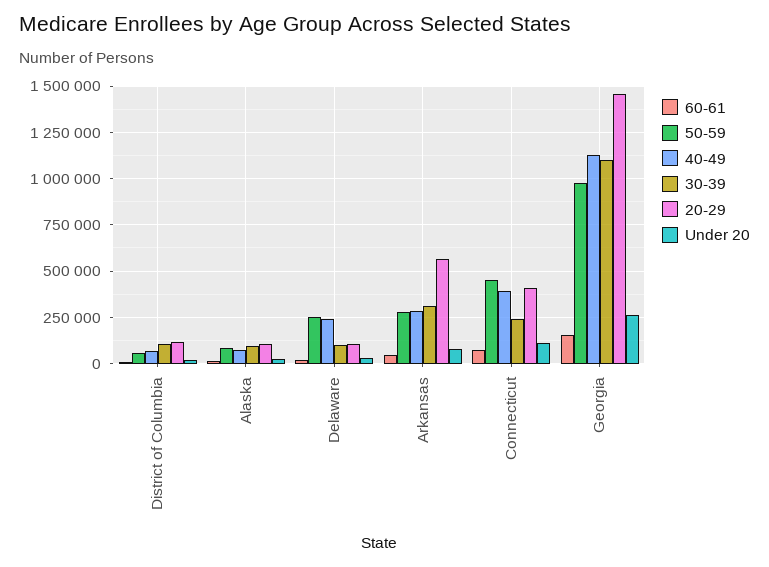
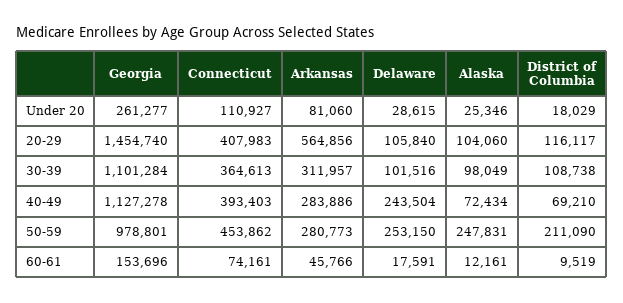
50-59, District of Columbia: 50000 -> 211090
50-59, Alaska: 100000 -> 247831
30-39, Connecticut: 250000 -> 364613

